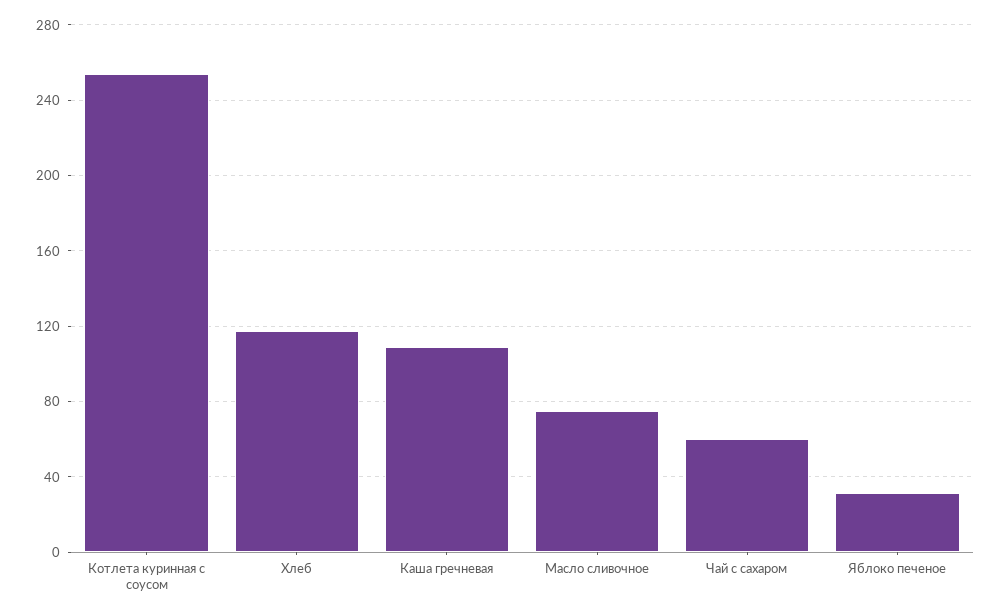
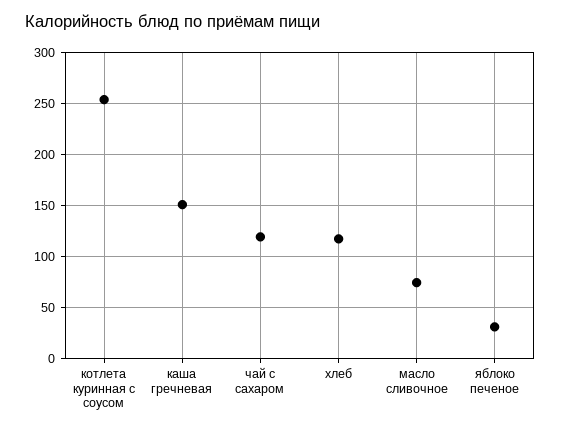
Каша гречневая: 110 -> 150
Чай с сахаром: 60 -> 120

